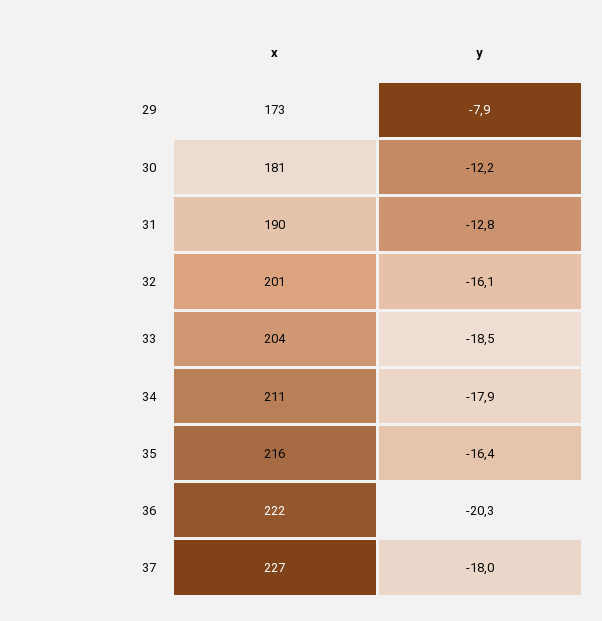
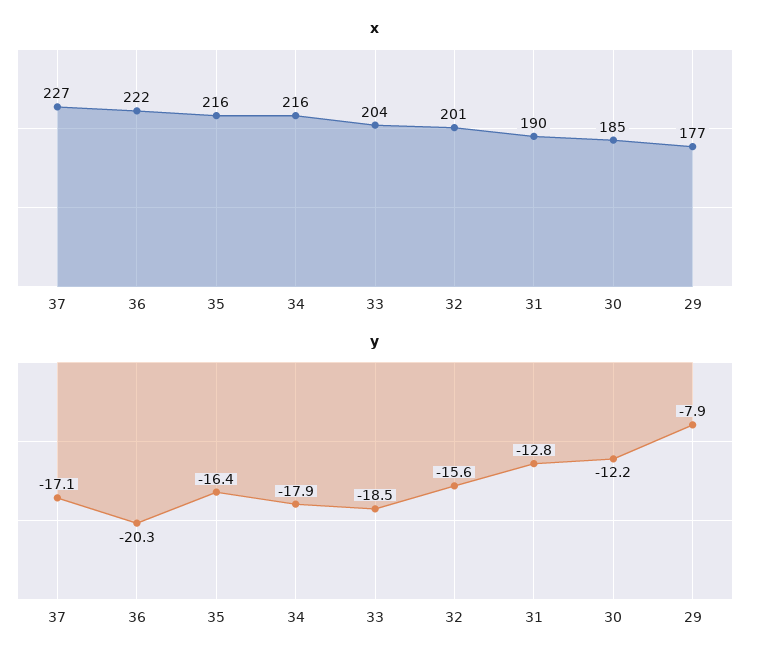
x, 29: 173 -> 177
x, 30: 181 -> 185
y, 32: -16.1 -> -15.6
x, 34: 211 -> 216
y, 37: -18 -> -17.1

